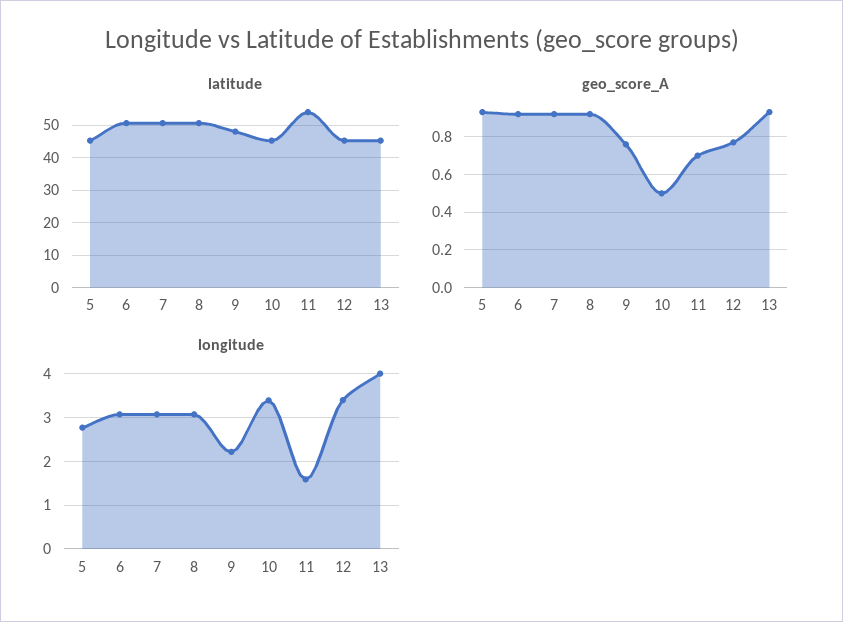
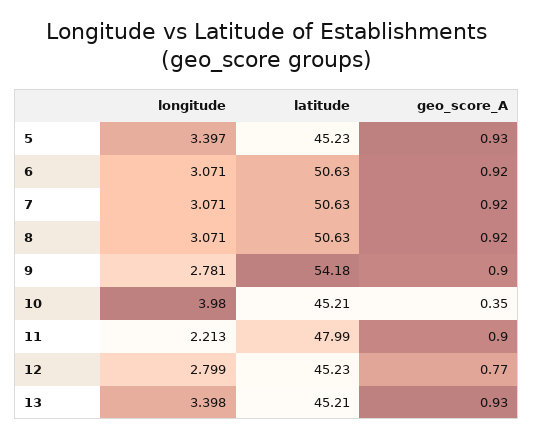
latitude, 9: 48 -> 54.18
latitude, 11: 54 -> 47.99
geo_score_A, 9: 0.75 -> 0.9
geo_score_A, 10: 0.5 -> 0.35
geo_score_A, 11: 0.7 -> 0.9
longitude, 5: 2.8 -> 3.397
longitude, 9: 2.2 -> 2.781
longitude, 10: 3.4 -> 3.98
longitude, 11: 1.6 -> 2.213
longitude, 12: 3.4 -> 2.799
longitude, 13: 4 -> 3.398

